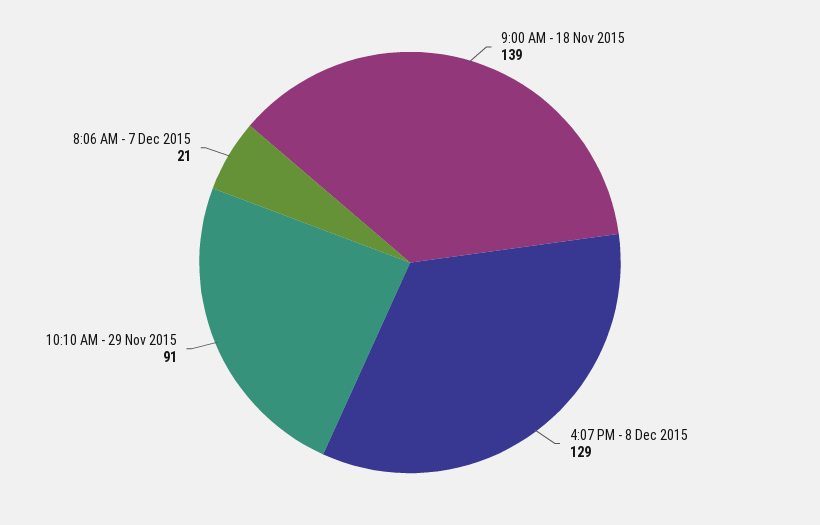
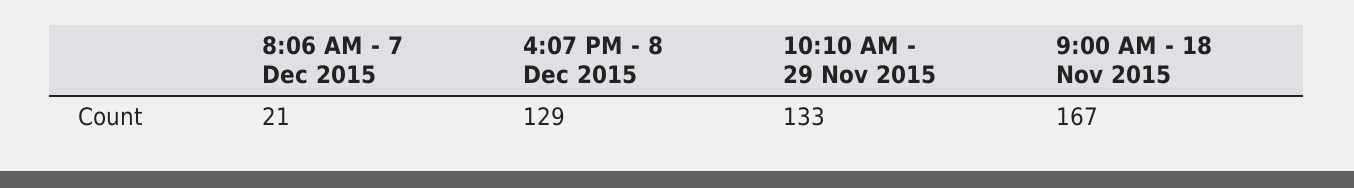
9:00 AM - 18 Nov 2015: 139 -> 167
10:10 AM - 29 Nov 2015: 91 -> 133

